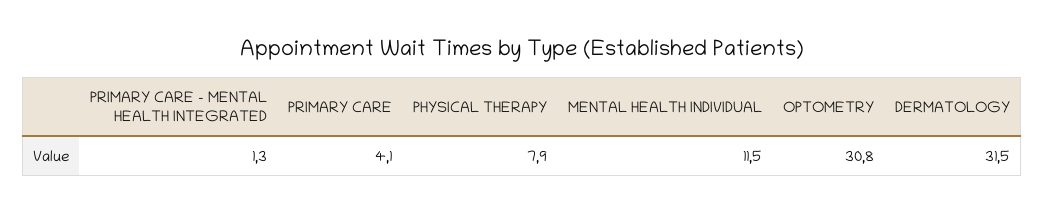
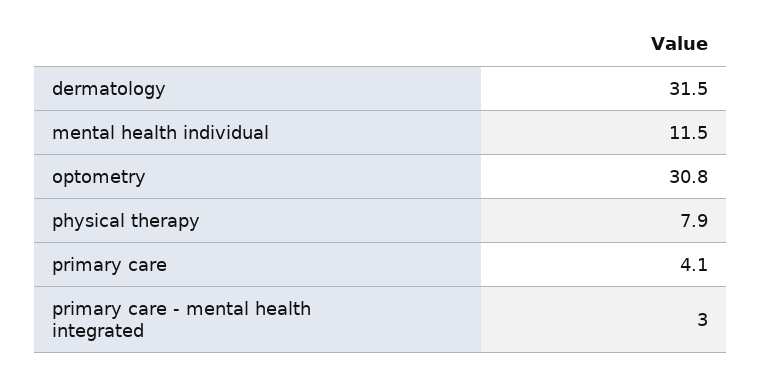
PRIMARY CARE - MENTAL HEALTH INTEGRATED: 1.3 -> 3

